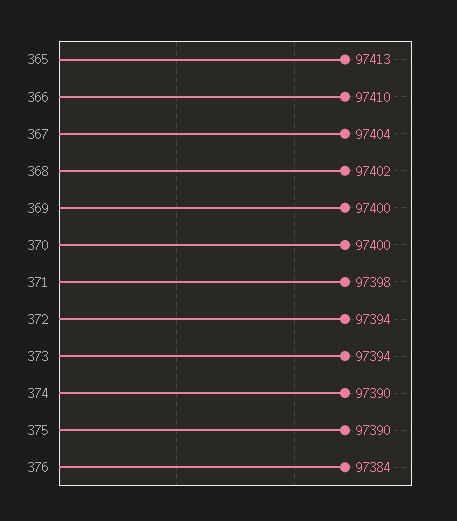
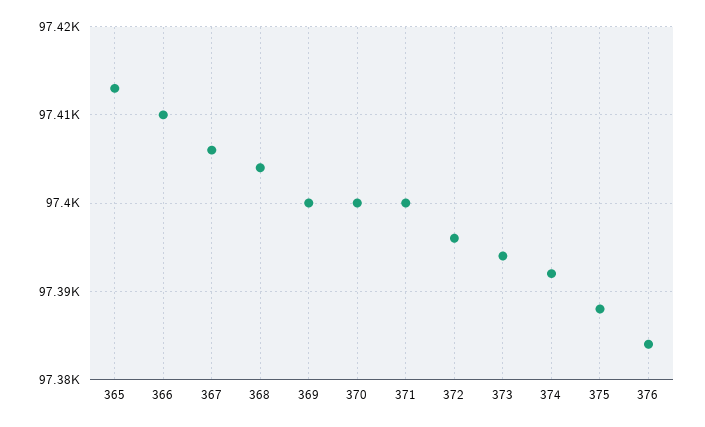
367: 97404 -> 97406
368: 97402 -> 97404
371: 97398 -> 97400
372: 97394 -> 97396
374: 97390 -> 97392
375: 97390 -> 97388

